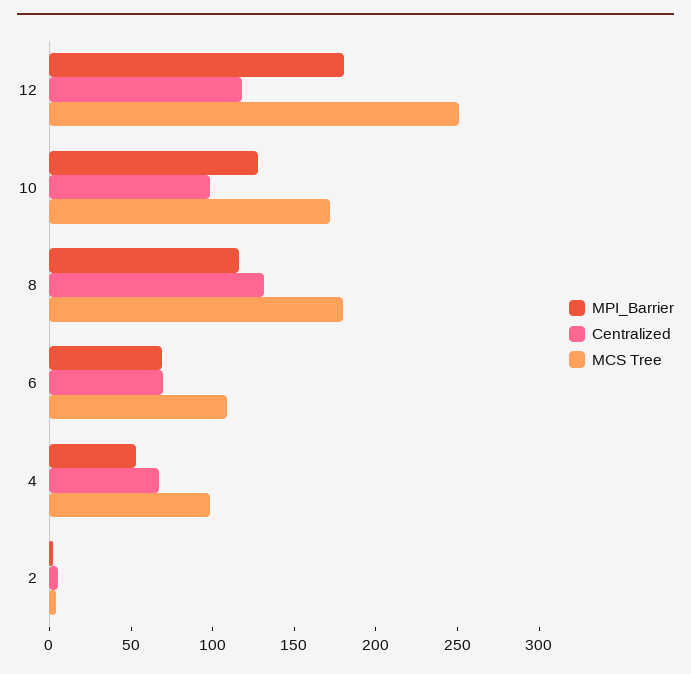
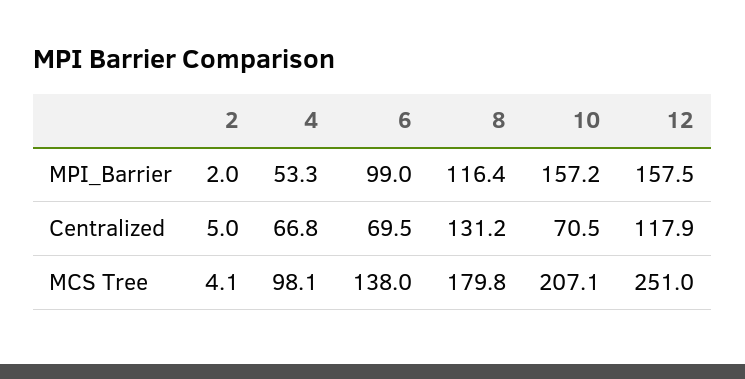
MPI_Barrier, 12: 180 -> 157.5
MPI_Barrier, 10: 130 -> 157.2
Centralized, 10: 100 -> 70.5
MCS Tree, 10: 170 -> 207.1
MPI_Barrier, 6: 70 -> 99
MCS Tree, 6: 110 -> 138

